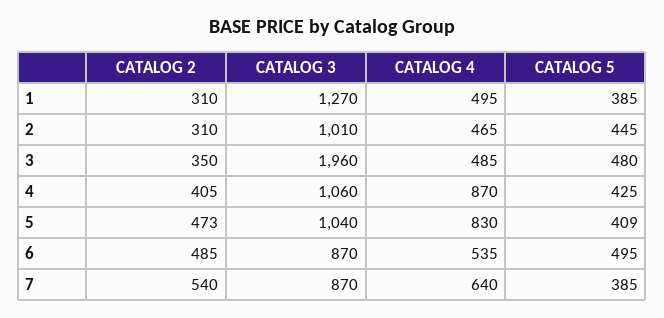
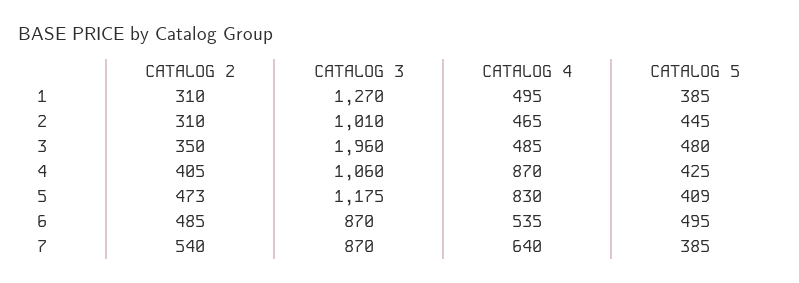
CATALOG 3, 5: 1040 -> 1175

